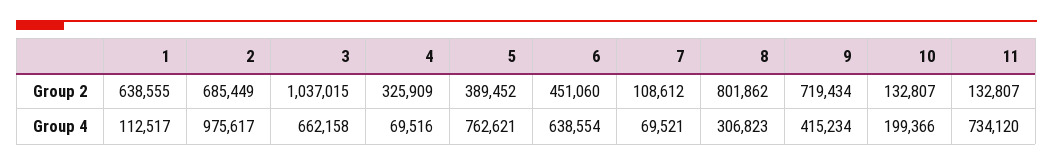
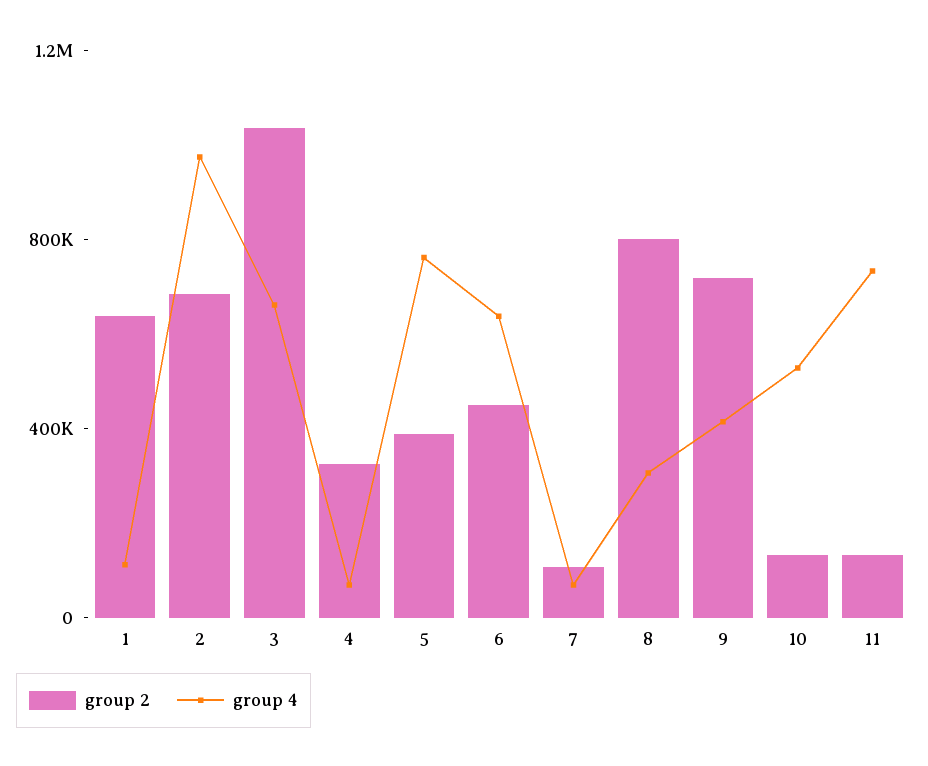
Group 4, 10: 199366 -> 500000

